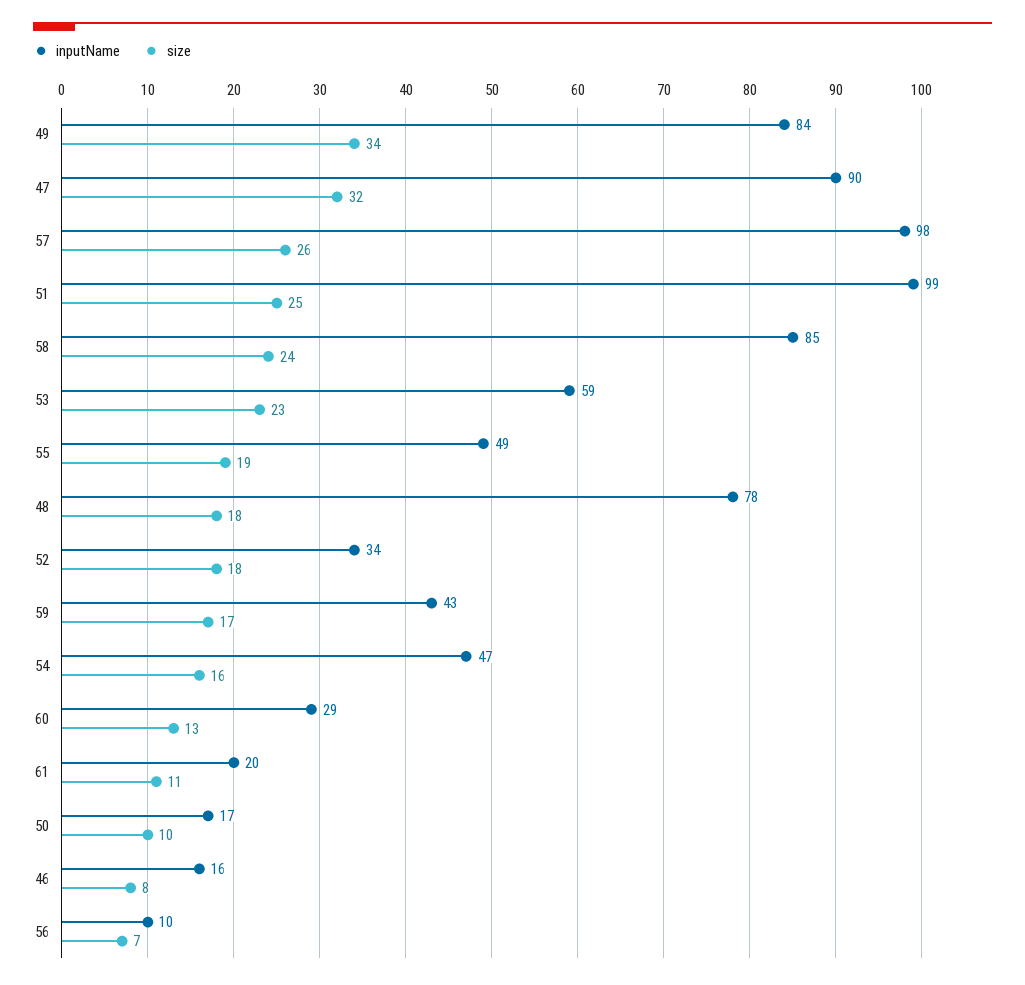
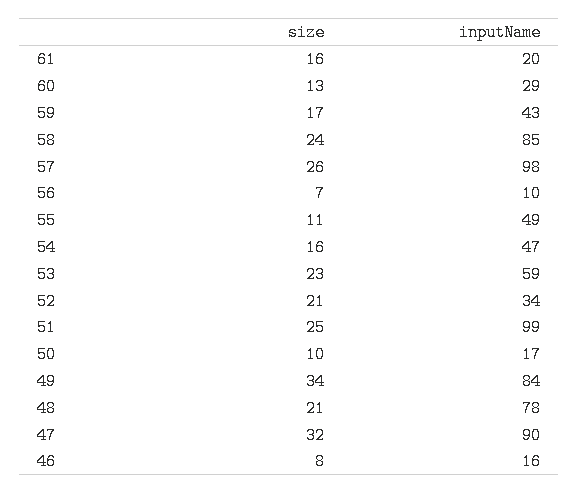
size, 55: 19 -> 11
size, 48: 18 -> 21
size, 52: 18 -> 21
size, 61: 11 -> 16

